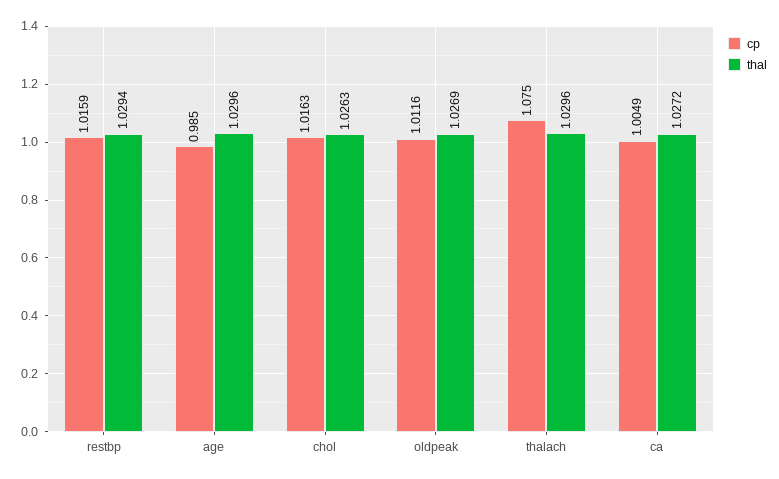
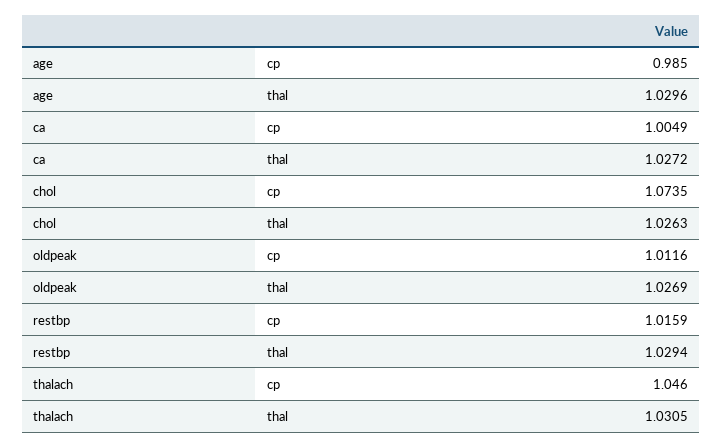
cp, chol: 1.0163 -> 1.0735
cp, thalach: 1.075 -> 1.046
thal, thalach: 1.0296 -> 1.0305

